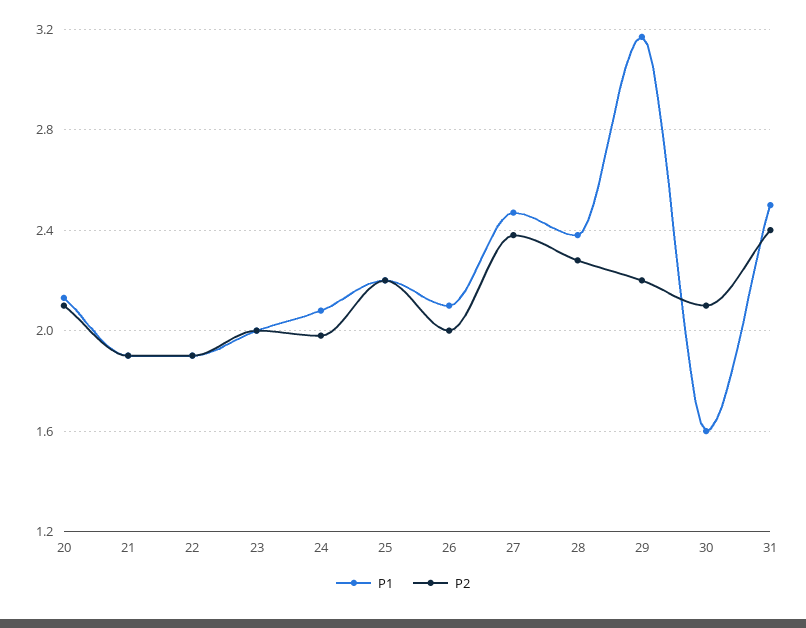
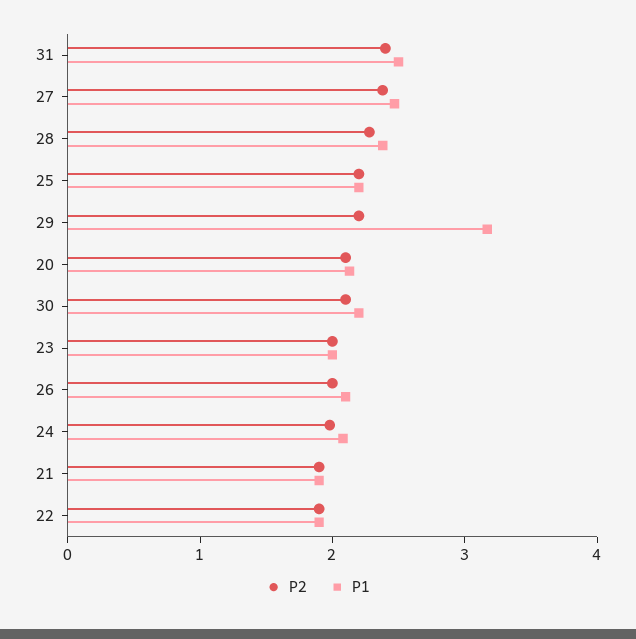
P1, 30: 1.6 -> 2.2

